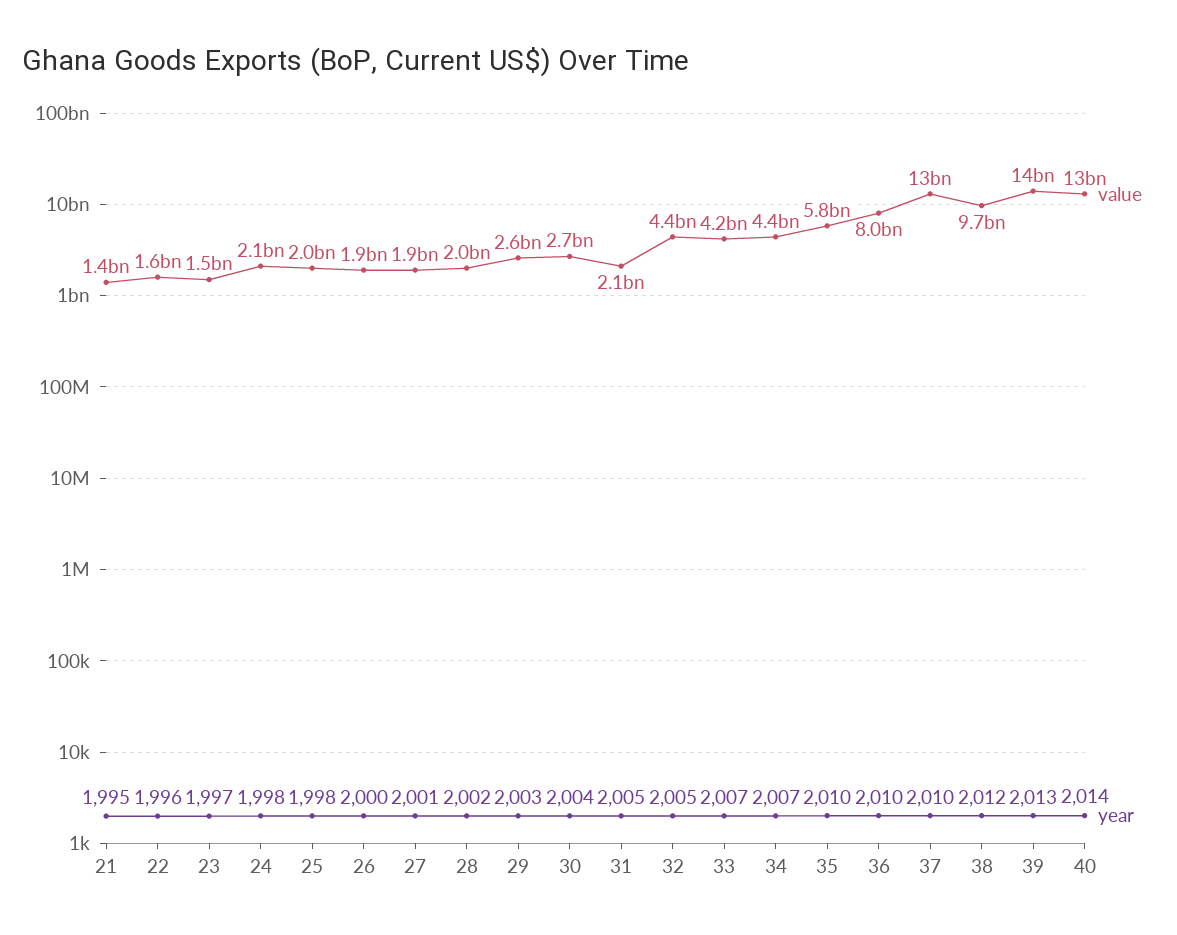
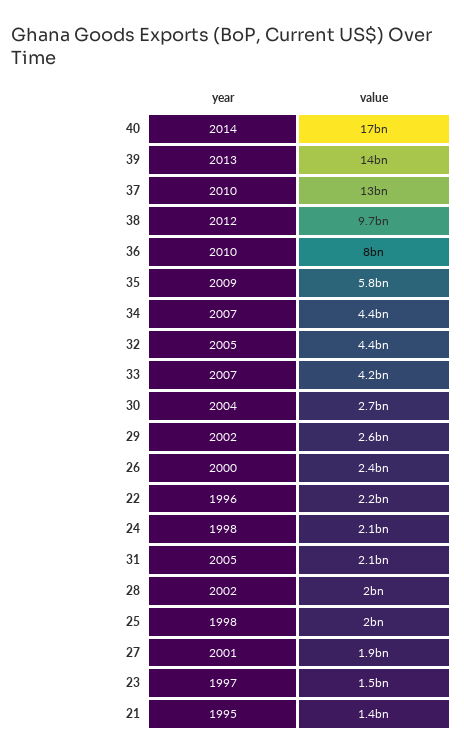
value, 22: 1600000000 -> 2200000000
value, 26: 1900000000 -> 2400000000
year, 29: 2003 -> 2002
year, 35: 2010 -> 2009
value, 40: 13000000000 -> 17000000000

